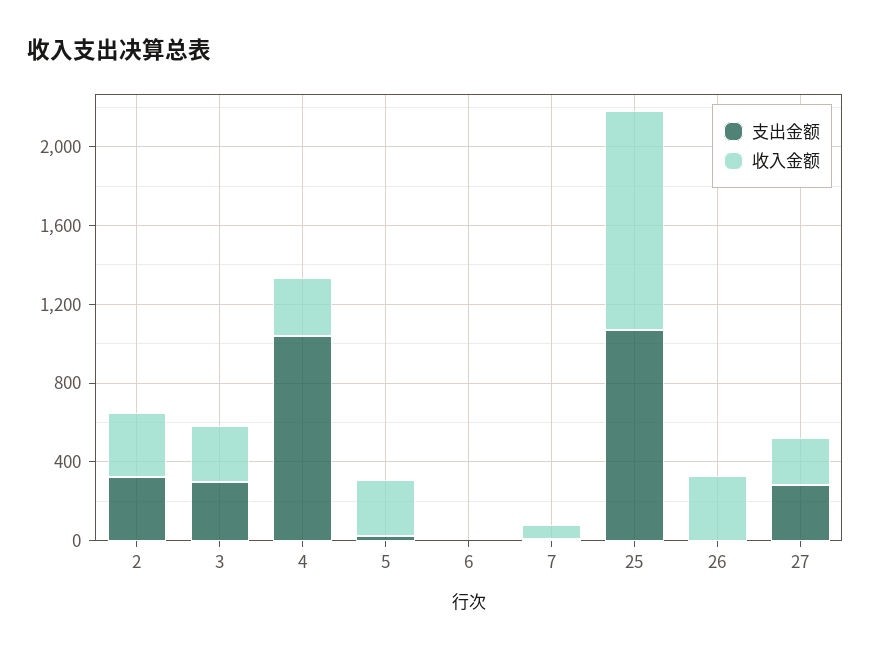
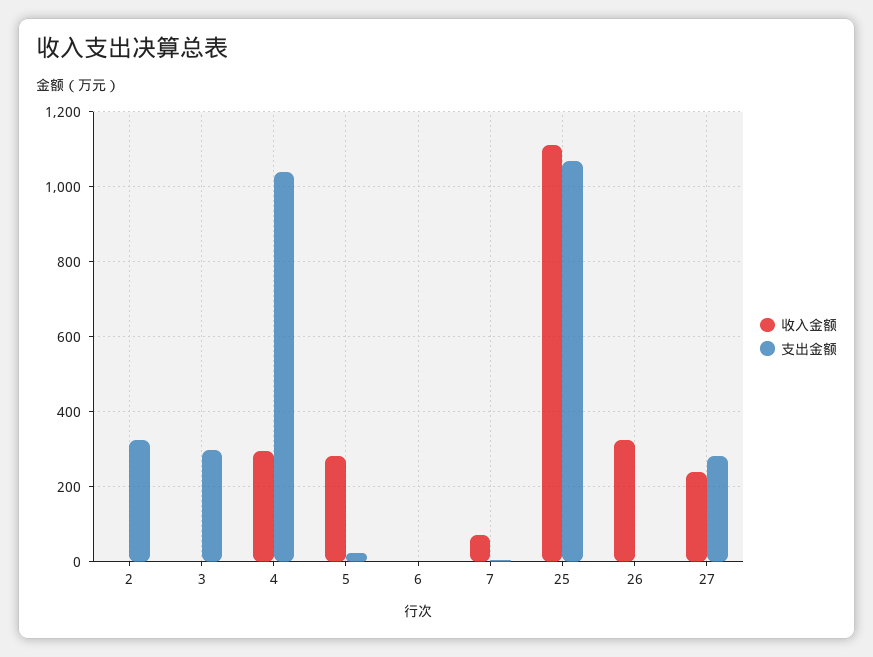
收入金额, 2: 300 -> 0
收入金额, 3: 300 -> 0

